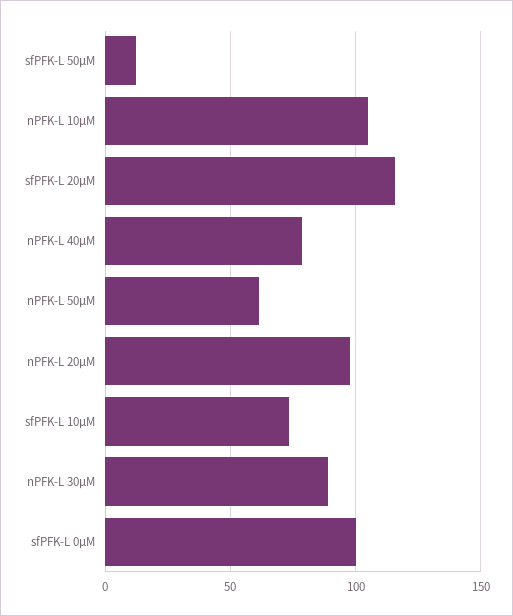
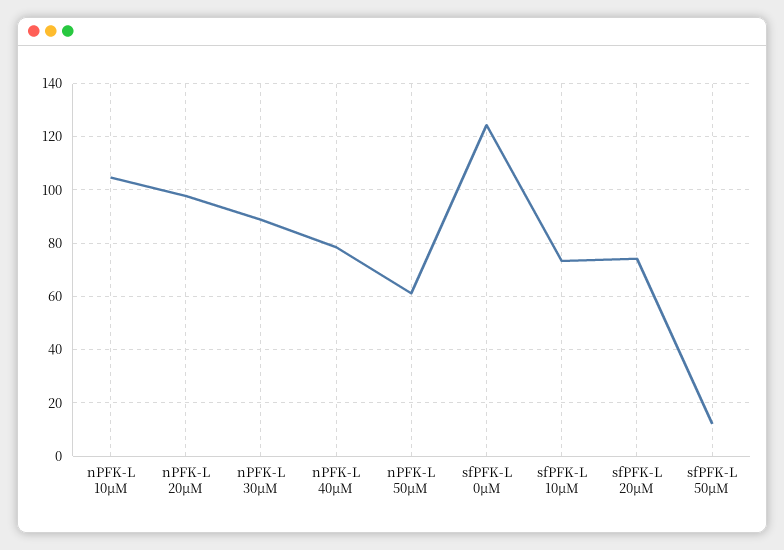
sfPFK-L 20µM: 115 -> 75
sfPFK-L 0µM: 100 -> 125

